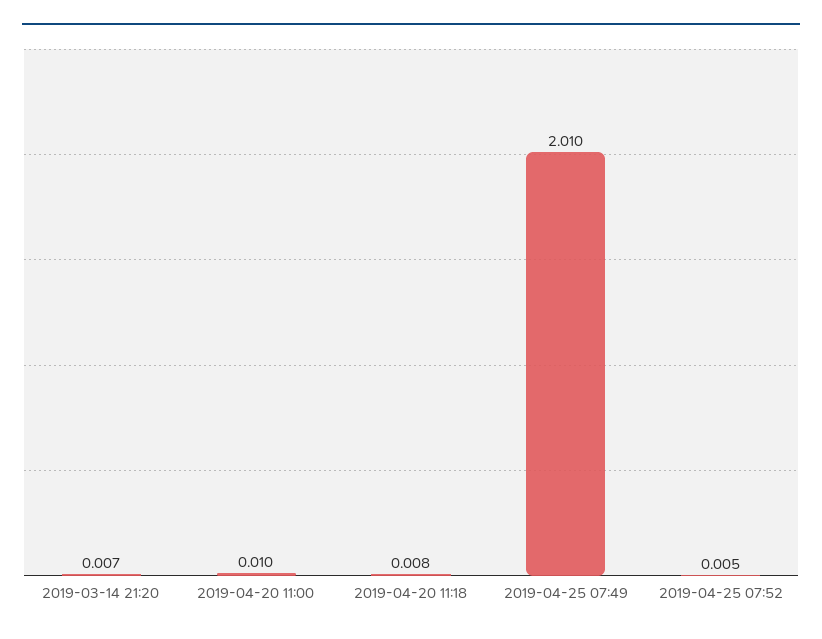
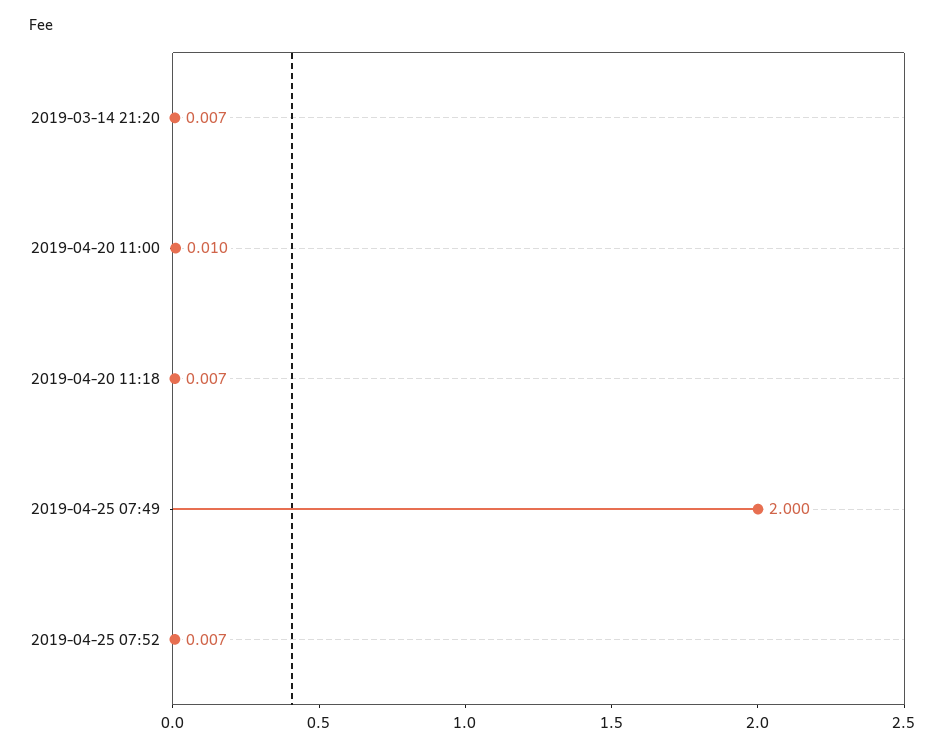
2019-04-20 11:18: 0.008 -> 0.007
2019-04-25 07:49: 2.01 -> 2
2019-04-25 07:52: 0.005 -> 0.007

